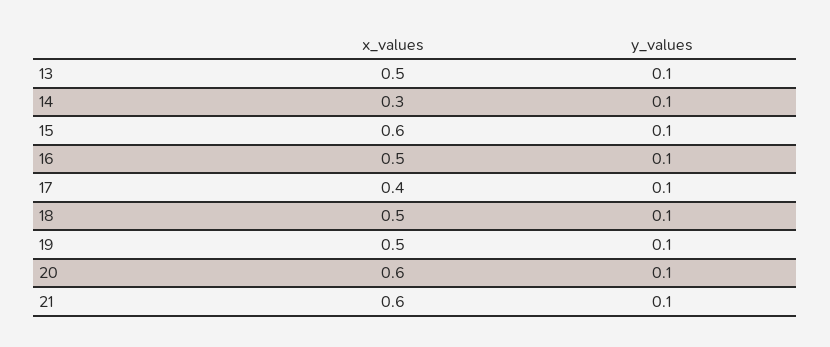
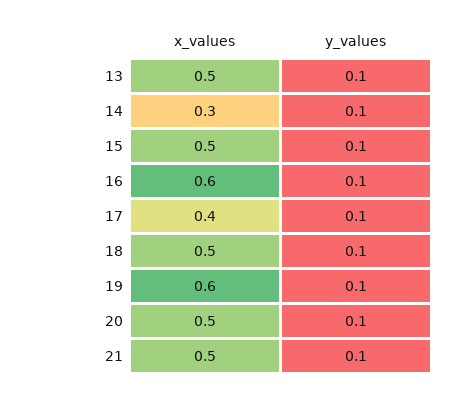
x_values, 15: 0.6 -> 0.5
x_values, 16: 0.5 -> 0.6
x_values, 19: 0.5 -> 0.6
x_values, 20: 0.6 -> 0.5
x_values, 21: 0.6 -> 0.5

